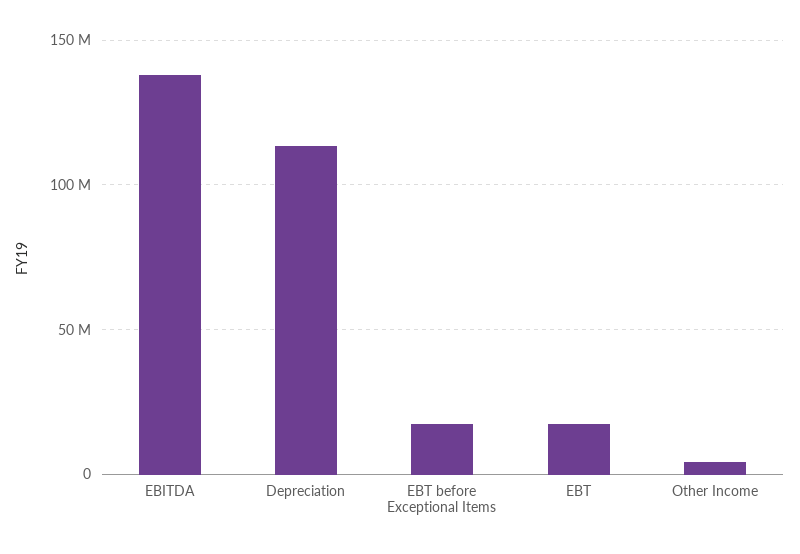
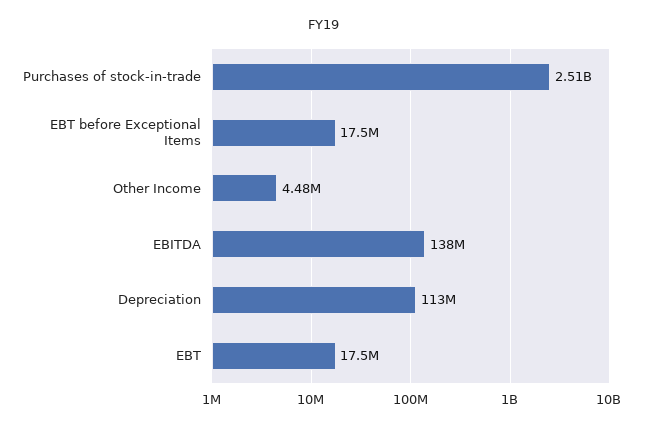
Purchases of stock-in-trade: none -> 2510000000

